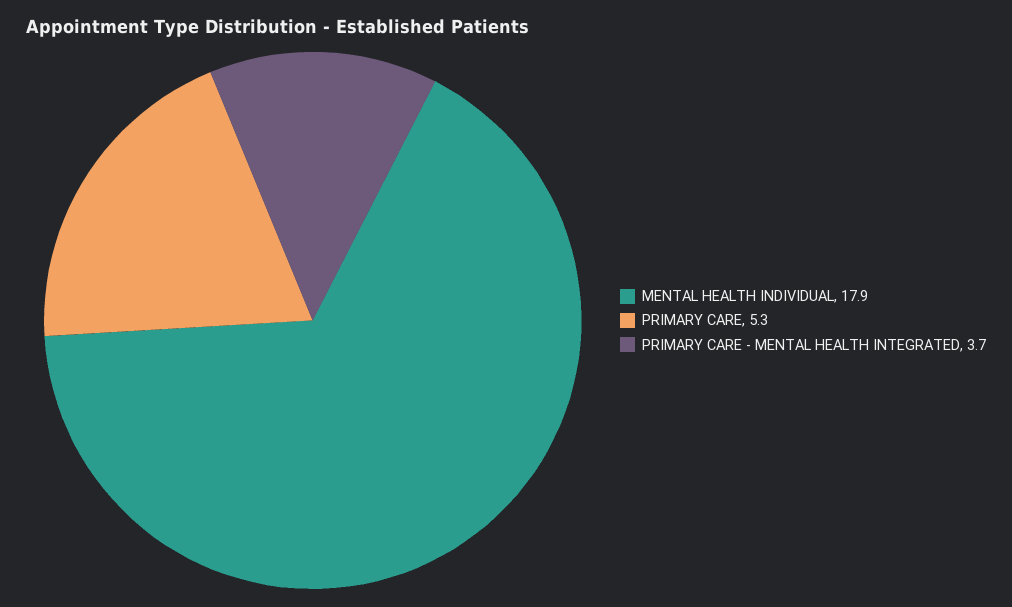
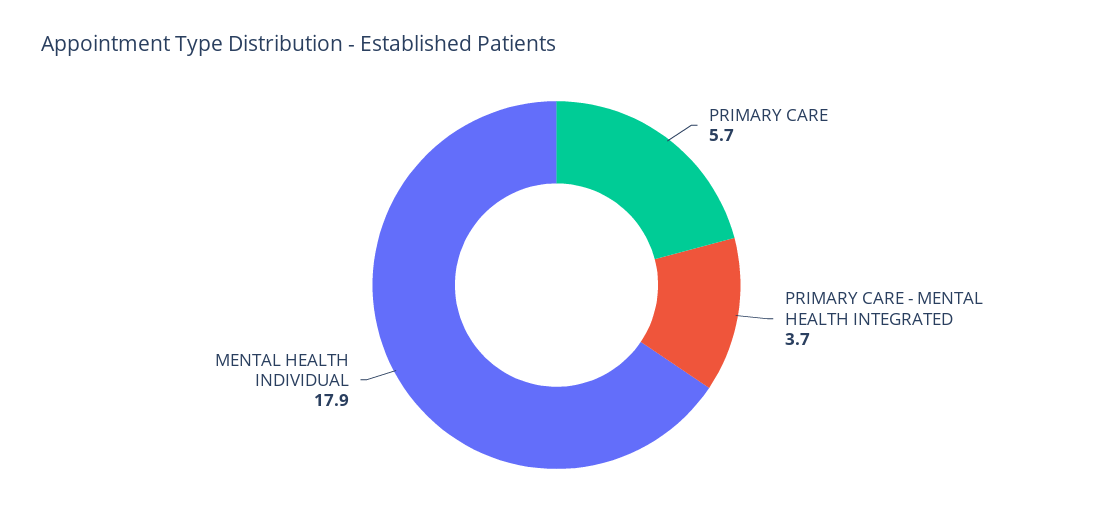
PRIMARY CARE: 5.3 -> 5.7

